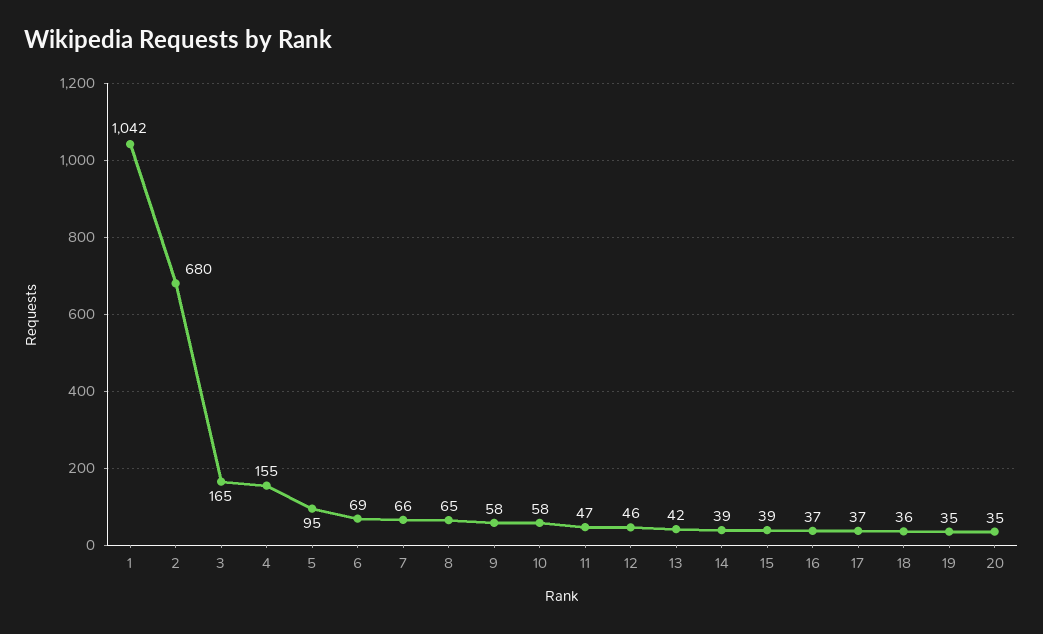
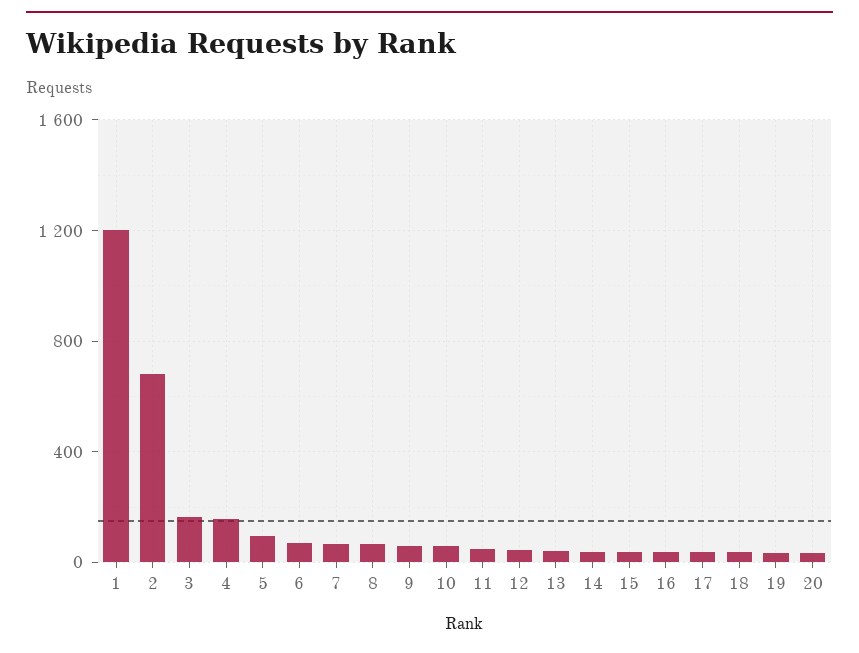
1: 1042 -> 1200

